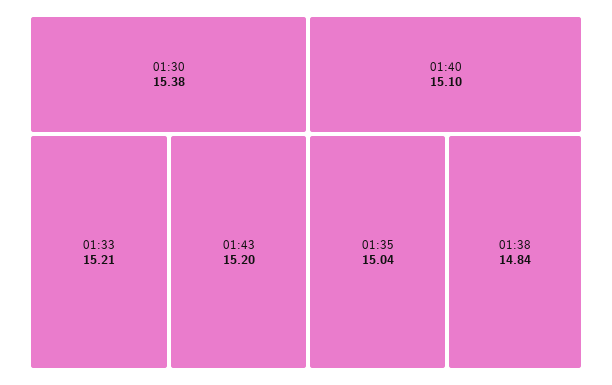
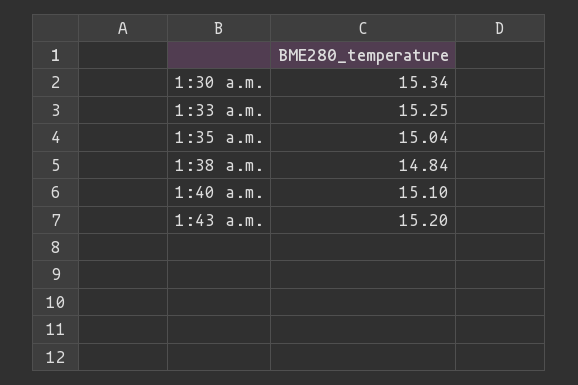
01:30: 15.38 -> 15.34
01:33: 15.21 -> 15.25

